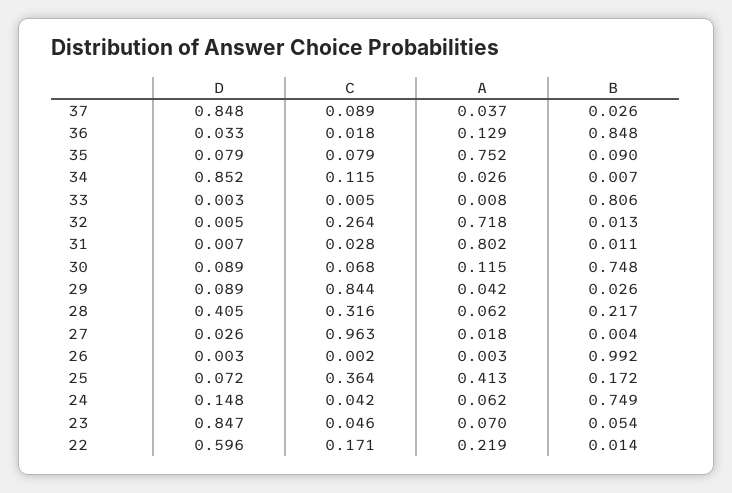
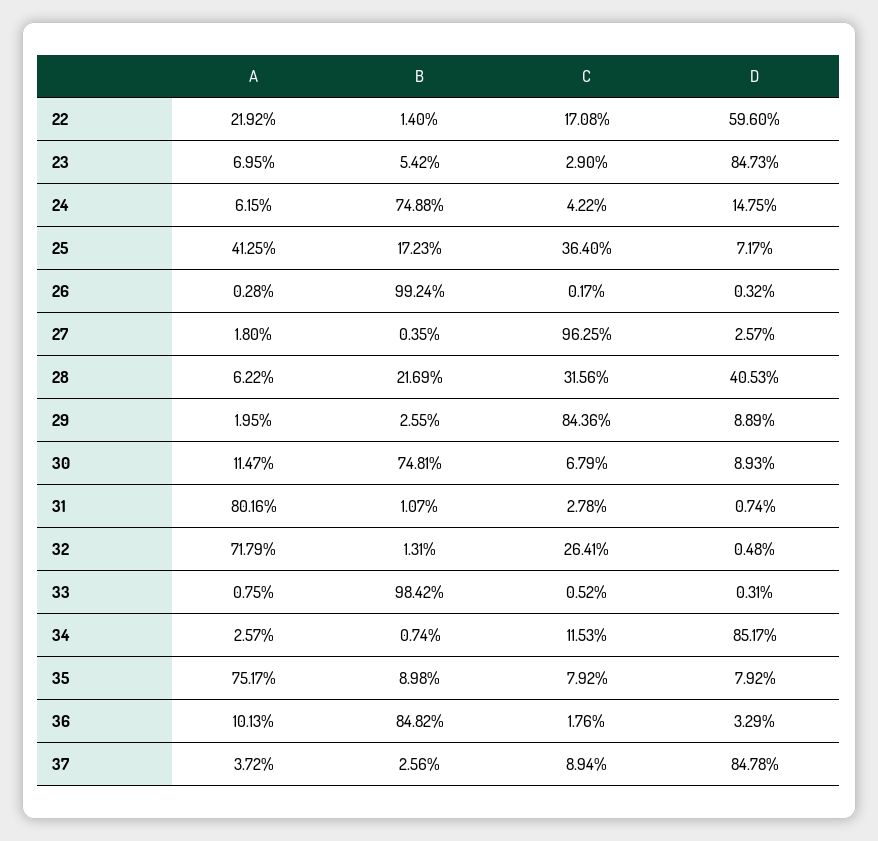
A, 36: 0.129 -> 0.1013
B, 33: 0.806 -> 0.9842
A, 29: 0.042 -> 0.0195
C, 23: 0.046 -> 0.029

